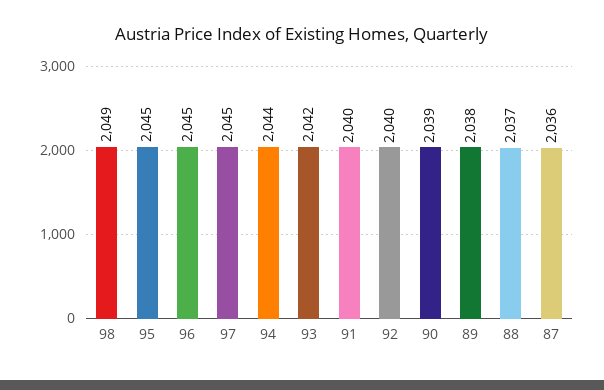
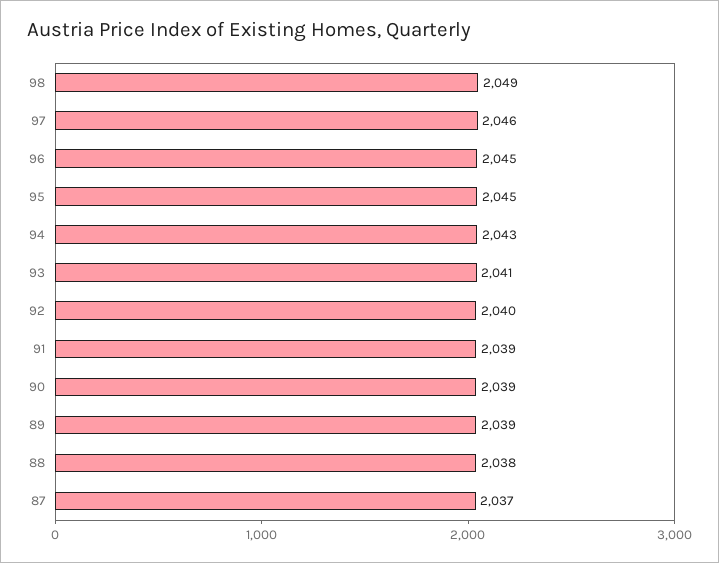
97: 2045 -> 2046
94: 2044 -> 2043
93: 2042 -> 2041
91: 2040 -> 2039
89: 2038 -> 2039
88: 2037 -> 2038
87: 2036 -> 2037

